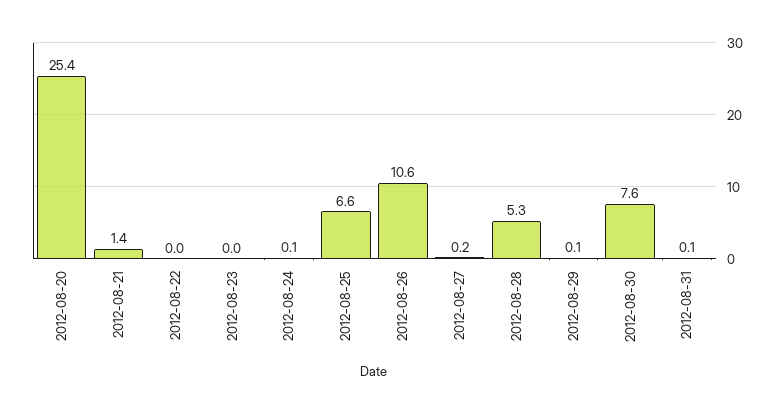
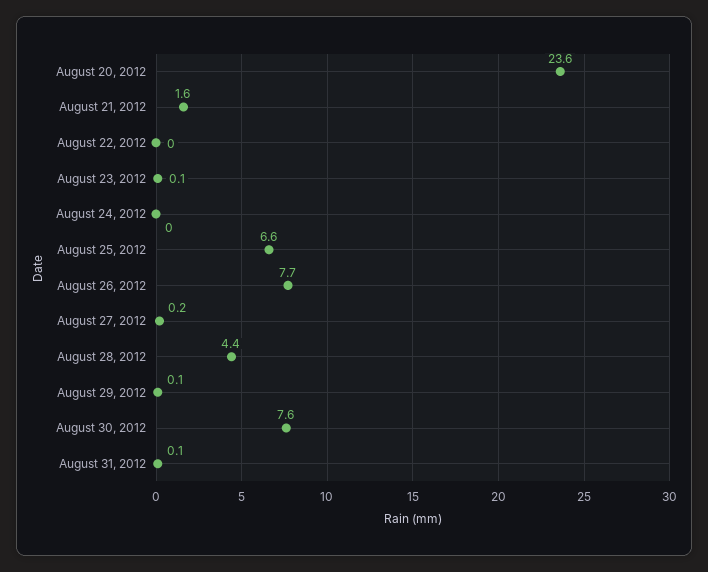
2012-08-20: 25.4 -> 23.6
2012-08-21: 1.4 -> 1.6
2012-08-23: 0 -> 0.1
2012-08-24: 0.1 -> 0
2012-08-26: 10.6 -> 7.7
2012-08-28: 5.3 -> 4.4

